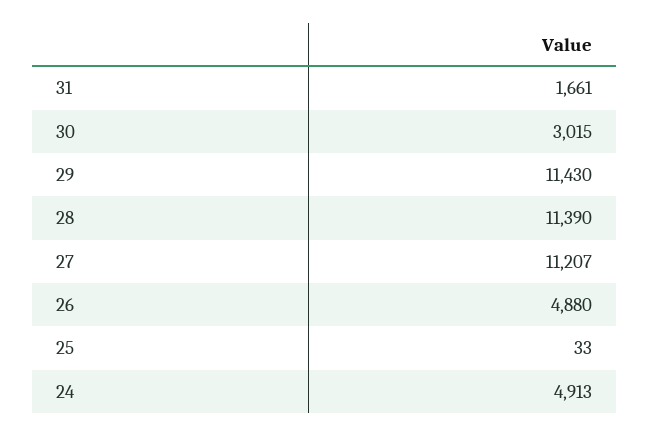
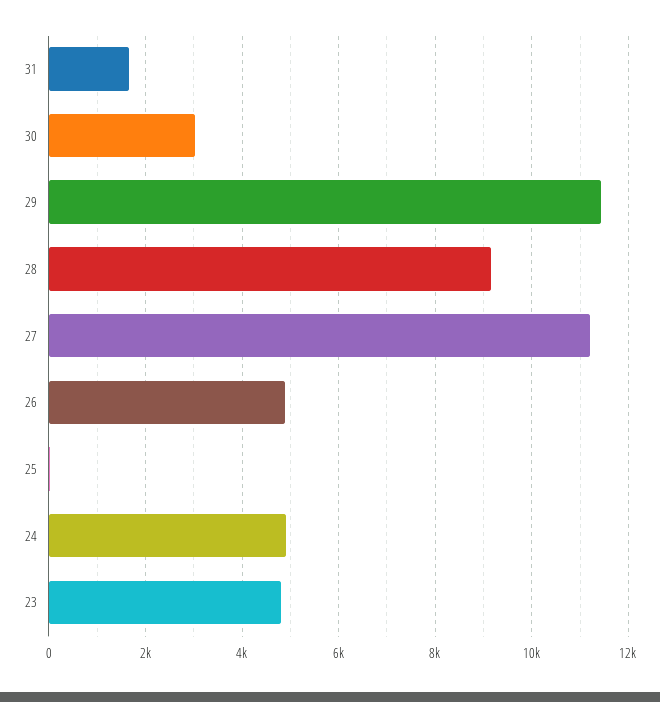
28: 11390 -> 9200
23: none -> 4800

